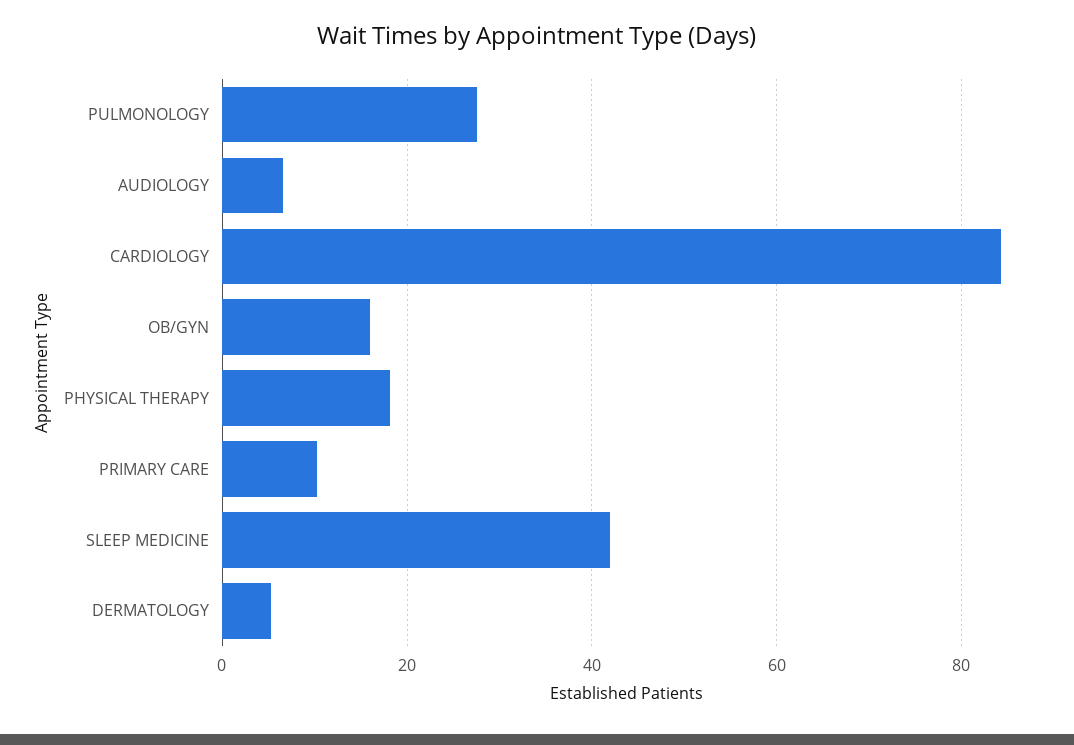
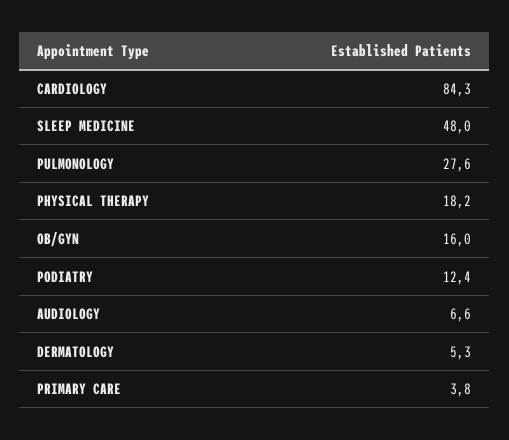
PRIMARY CARE: 10 -> 3.8
SLEEP MEDICINE: 42 -> 48
PODIATRY: none -> 12.4

